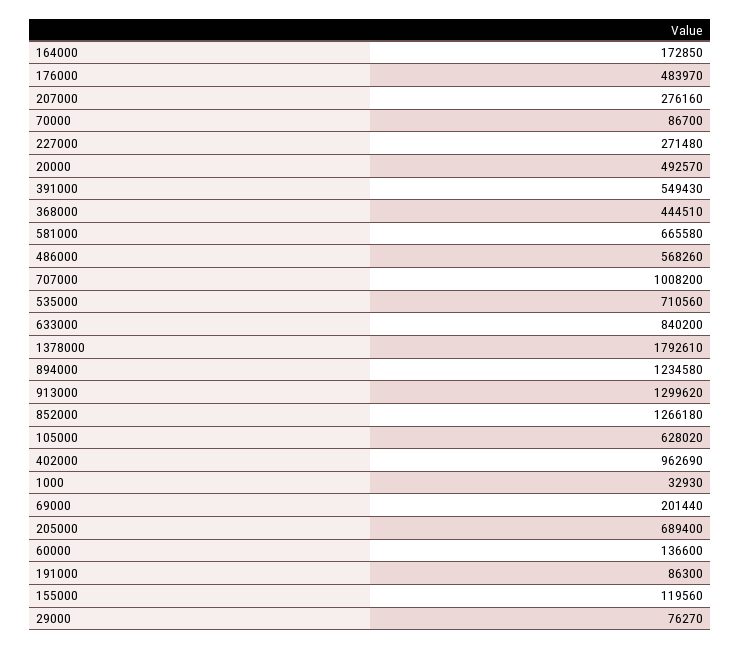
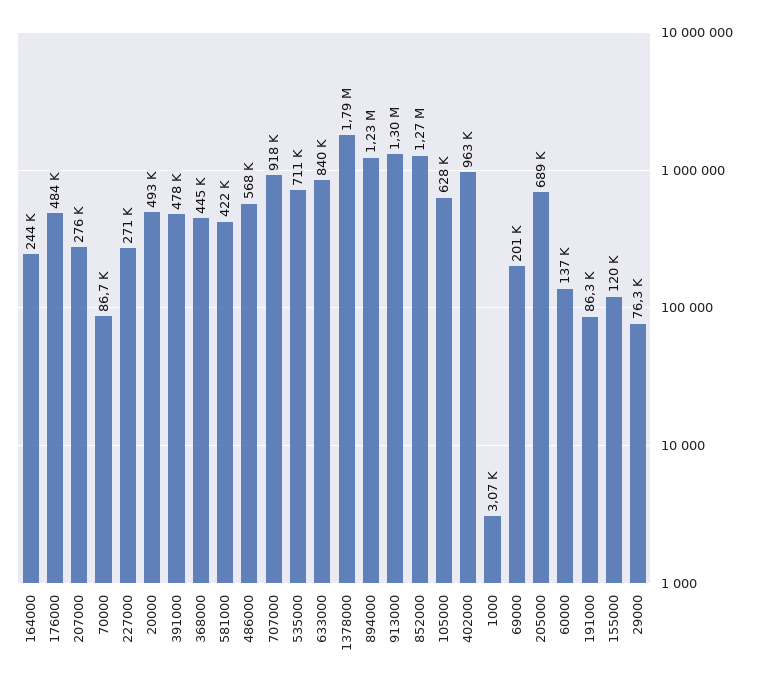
164000: 172850 -> 244000
391000: 549430 -> 478000
581000: 665580 -> 422000
707000: 1008200 -> 918000
1000: 32930 -> 3070

